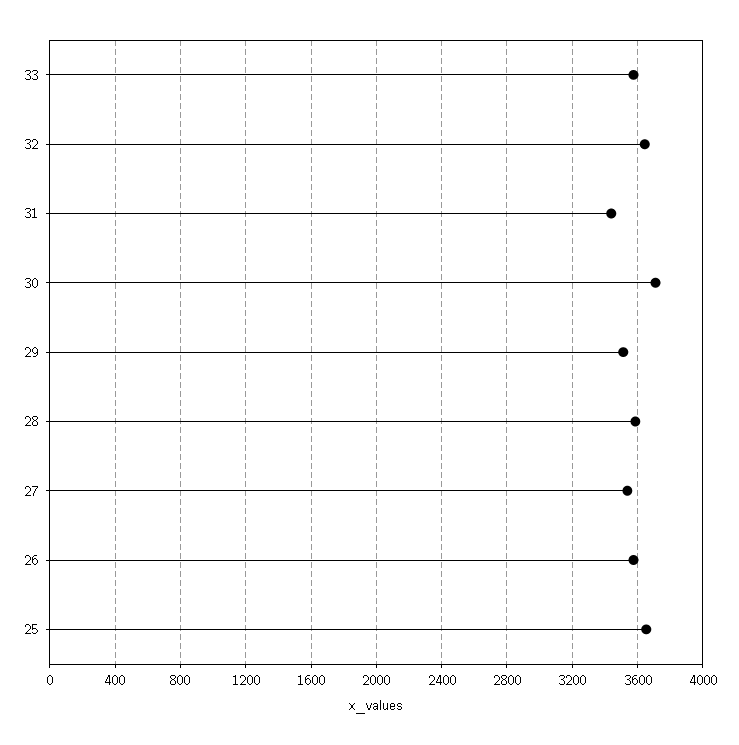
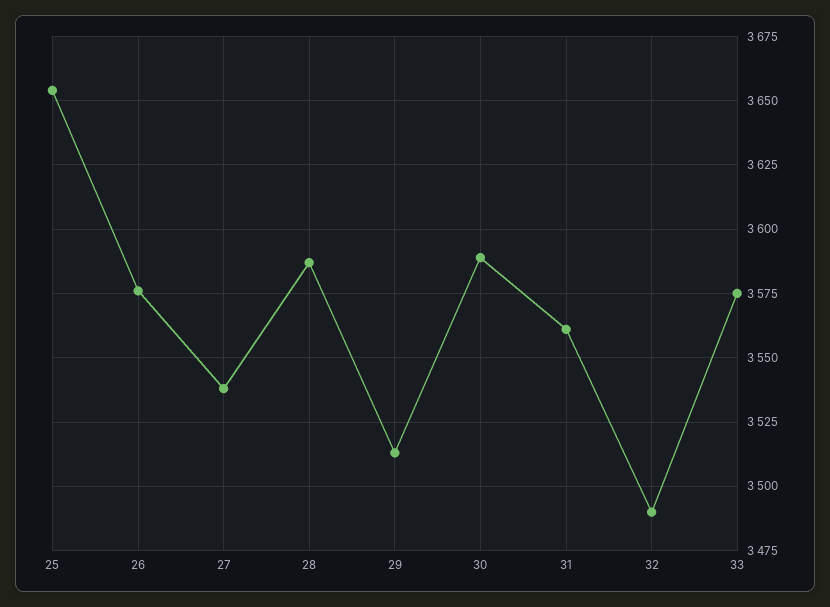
32: 3650 -> 3490
31: 3450 -> 3560
30: 3700 -> 3590

